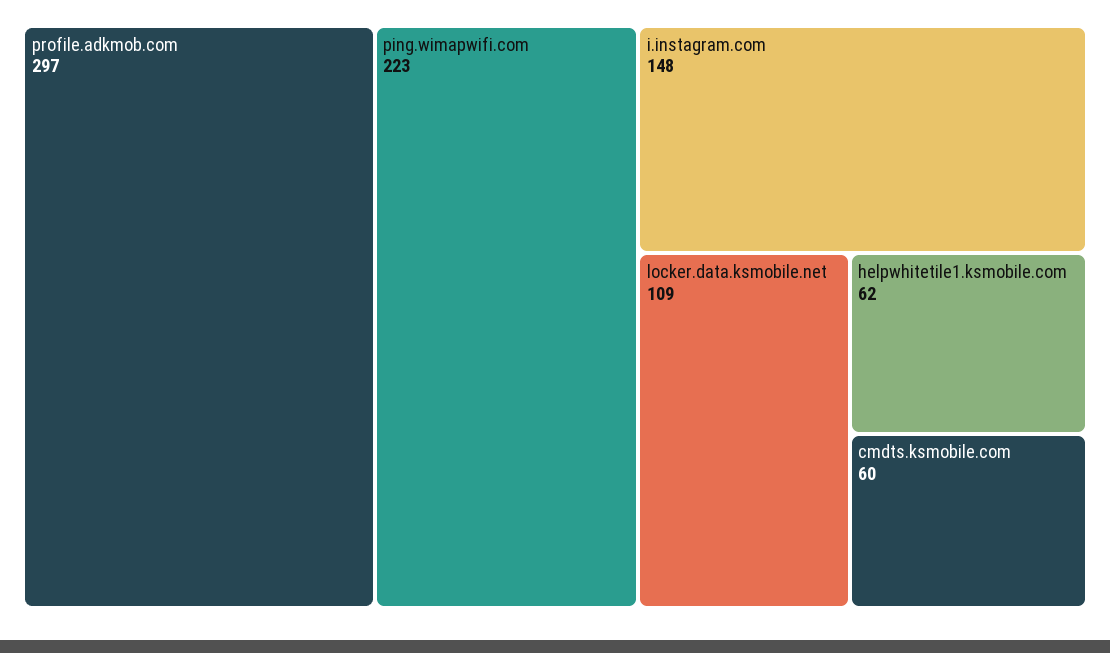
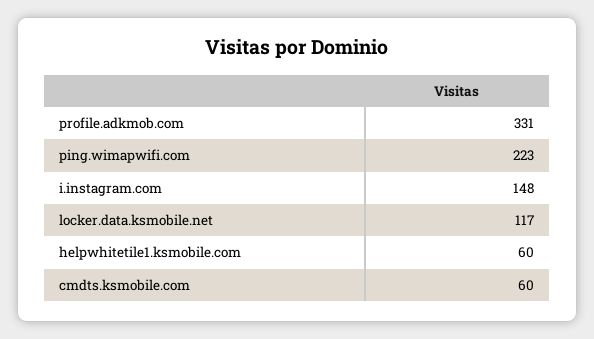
profile.adkmob.com: 297 -> 331
locker.data.ksmobile.net: 109 -> 117
helpwhitetile1.ksmobile.com: 62 -> 60

